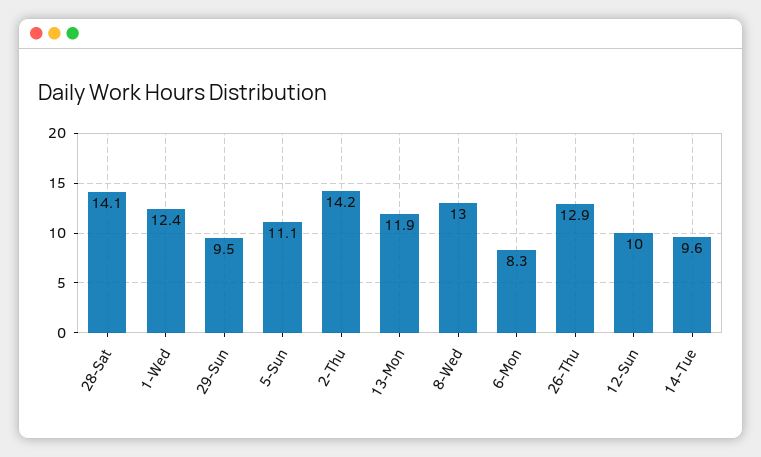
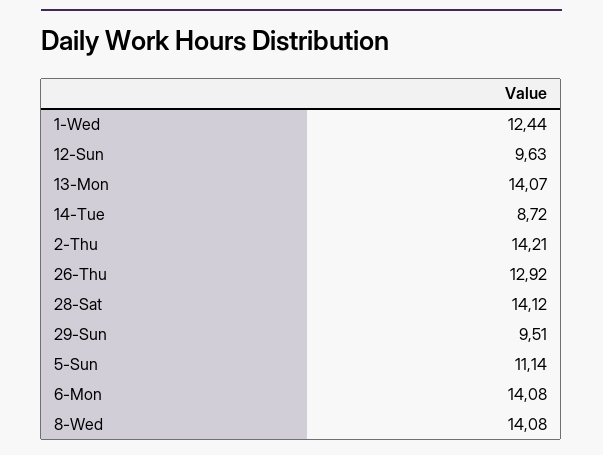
13-Mon: 11.9 -> 14.07
8-Wed: 13 -> 14.08
6-Mon: 8.3 -> 14.08
12-Sun: 10 -> 9.63
14-Tue: 9.6 -> 8.72

